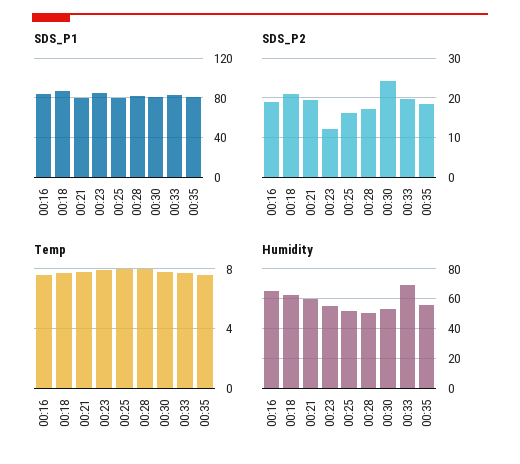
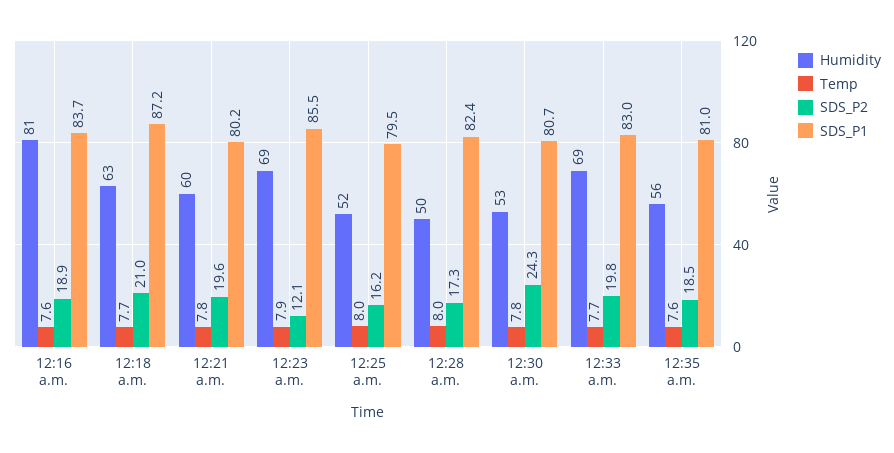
Humidity, 00:16: 65 -> 81
Humidity, 00:23: 55 -> 69

